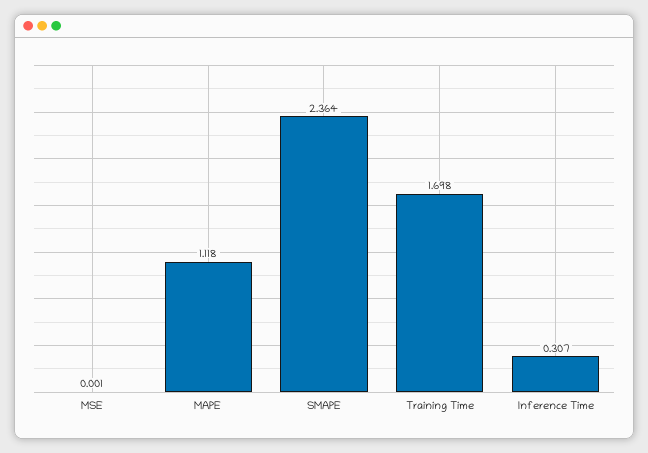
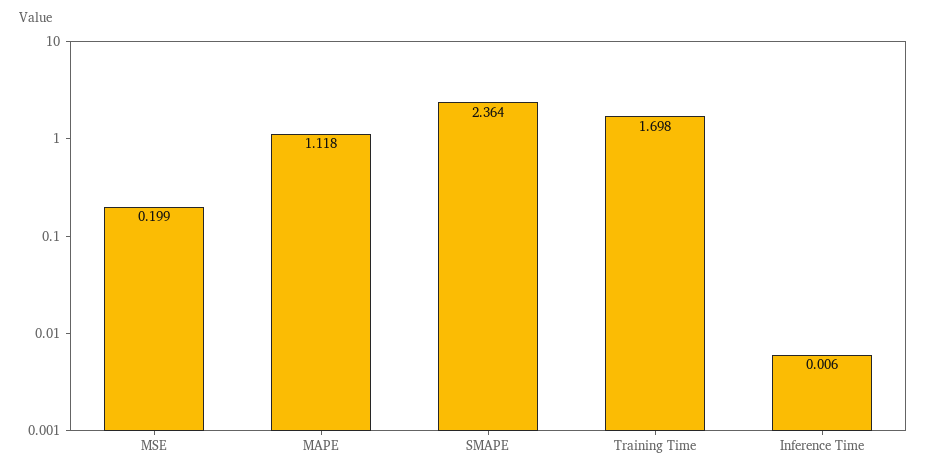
MSE: 0.001 -> 0.199
Inference Time: 0.307 -> 0.006

